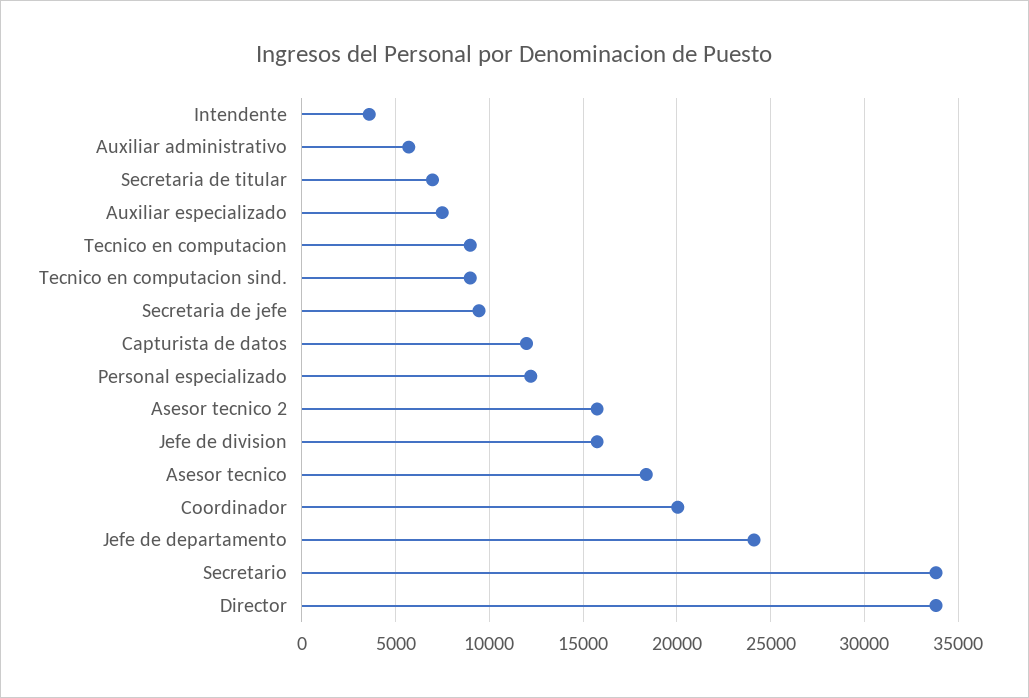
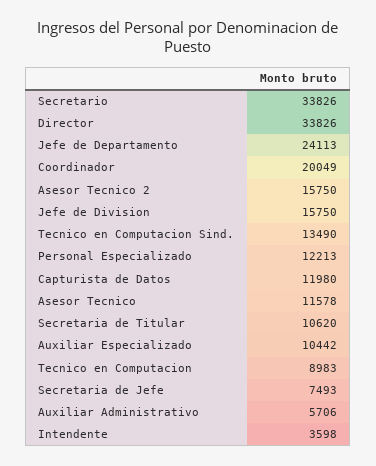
Secretaria de titular: 7000 -> 10620
Auxiliar especializado: 7500 -> 10442
Tecnico en computacion sind.: 9000 -> 13490
Secretaria de jefe: 9500 -> 7493
Asesor tecnico: 18500 -> 11578

